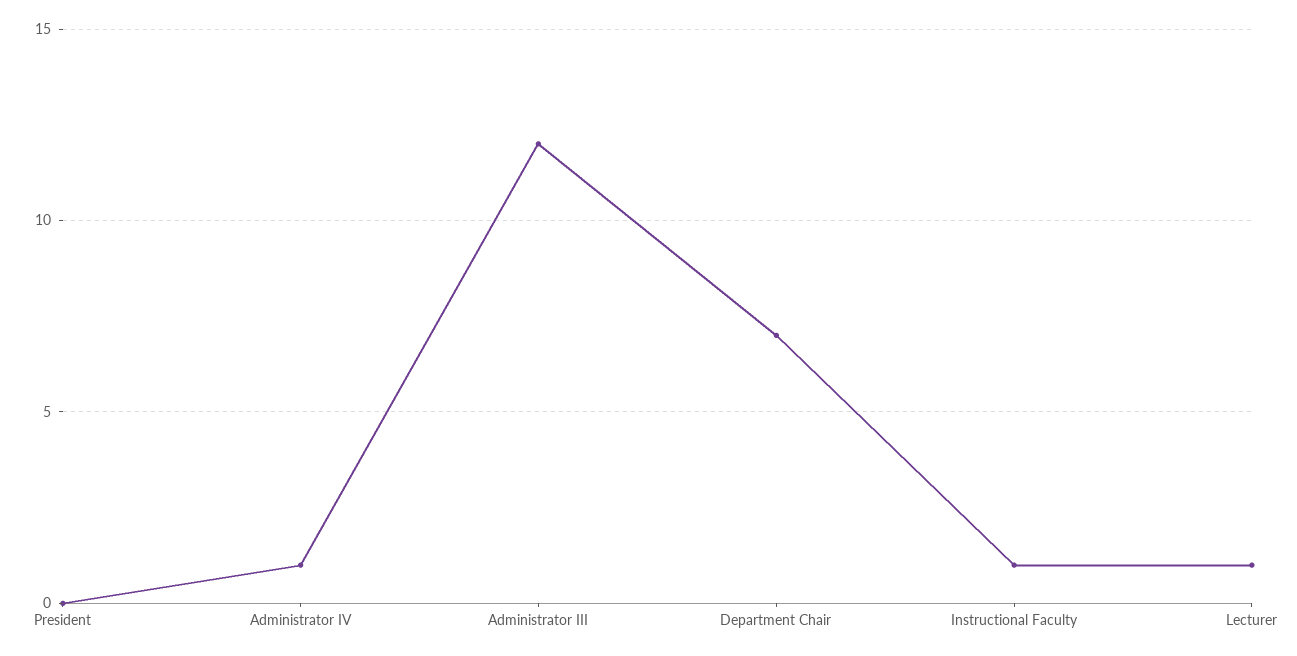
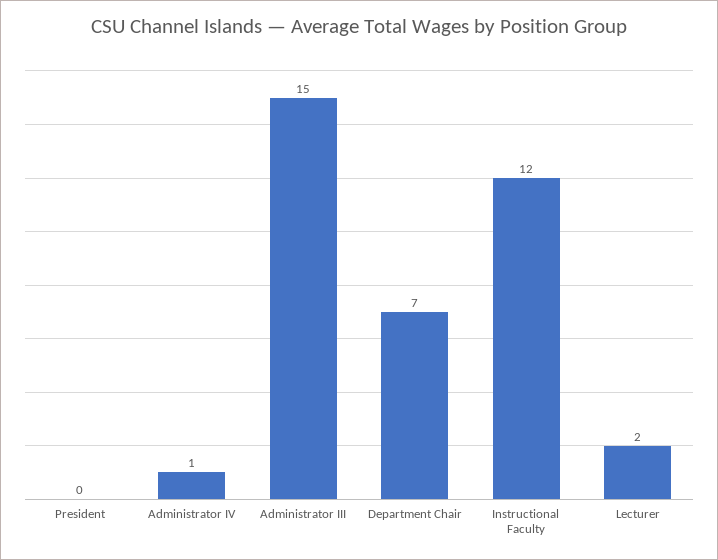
Administrator III: 12 -> 15
Instructional Faculty: 1 -> 12
Lecturer: 1 -> 2

